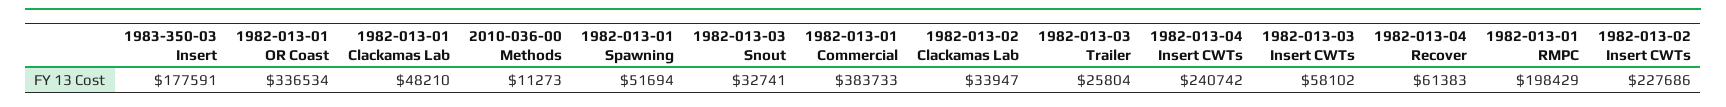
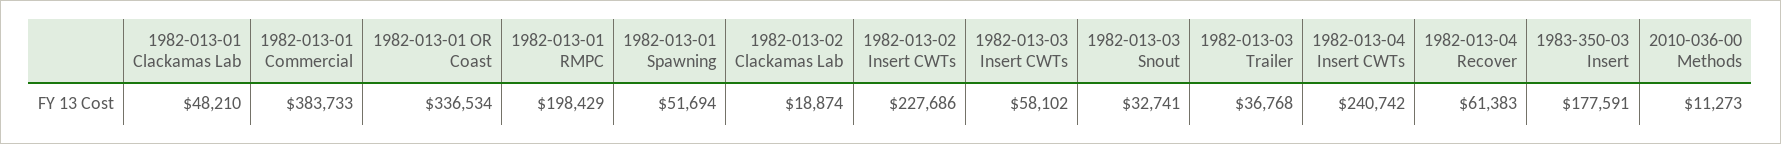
1982-013-02 Clackamas Lab: 33947 -> 18874
1982-013-03 Trailer: 25804 -> 36768

